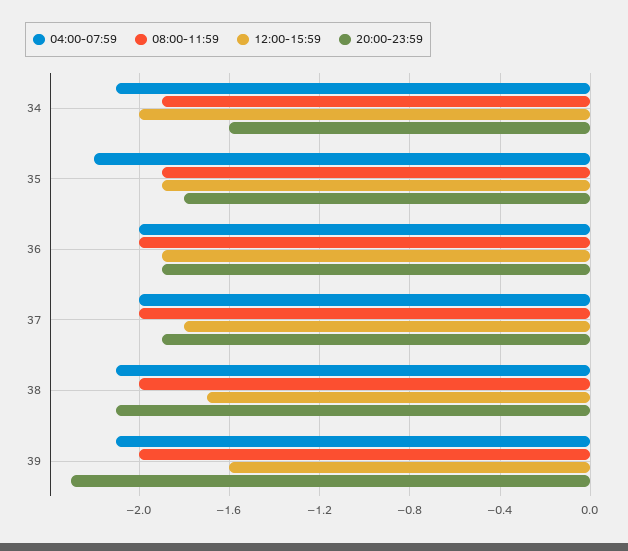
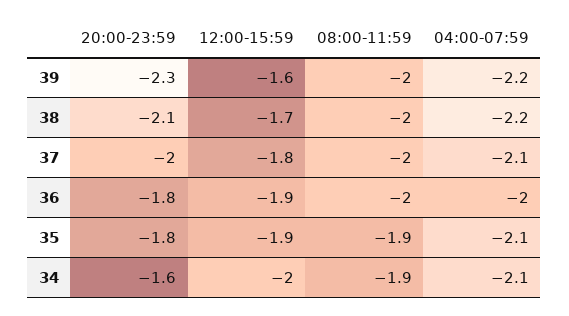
04:00-07:59, 35: -2.2 -> -2.1
20:00-23:59, 36: -1.9 -> -1.8
04:00-07:59, 37: -2 -> -2.1
20:00-23:59, 37: -1.9 -> -2
04:00-07:59, 38: -2.1 -> -2.2
04:00-07:59, 39: -2.1 -> -2.2

